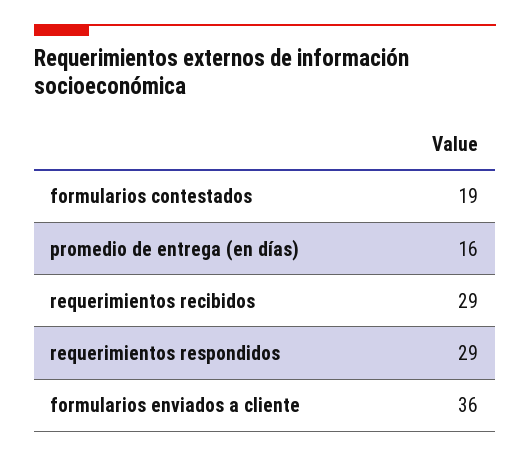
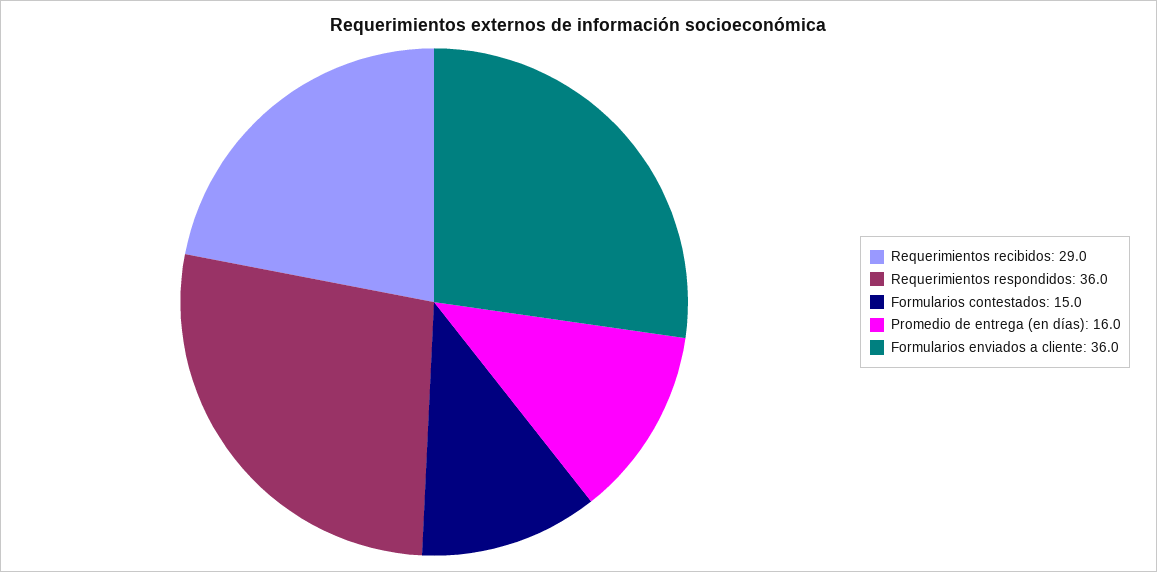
formularios contestados: 19 -> 15
requerimientos respondidos: 29 -> 36

